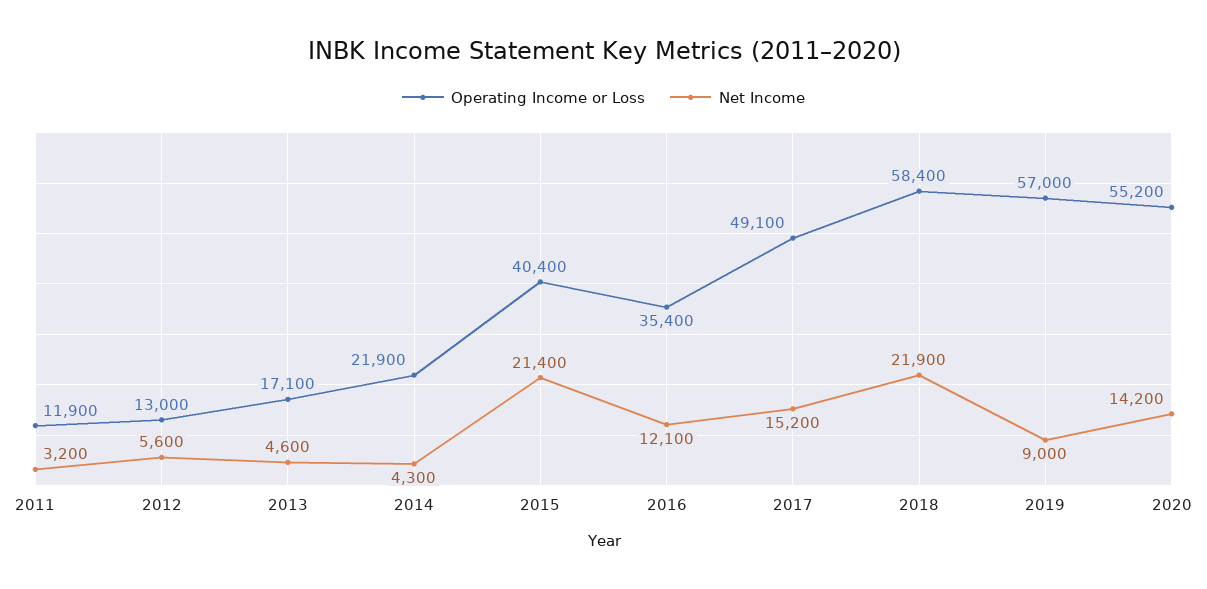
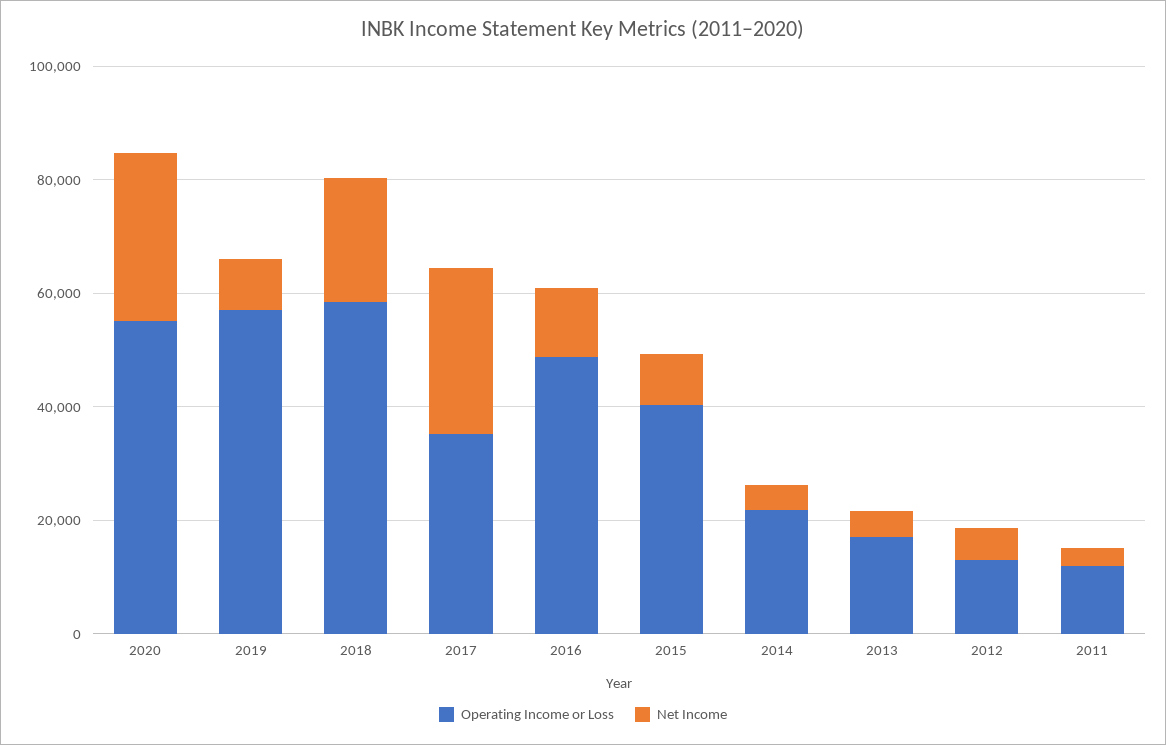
Net Income, 2015: 21400 -> 10000
Operating Income or Loss, 2016: 35400 -> 50000
Operating Income or Loss, 2017: 49100 -> 35000
Net Income, 2017: 15200 -> 30000
Net Income, 2020: 14200 -> 30000

